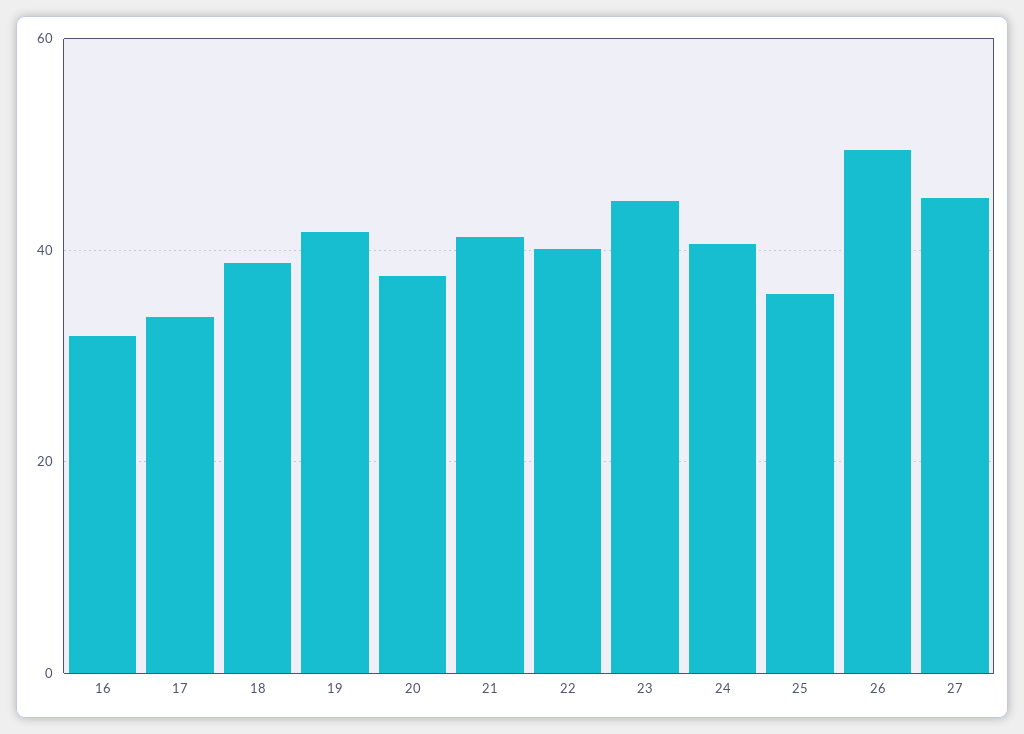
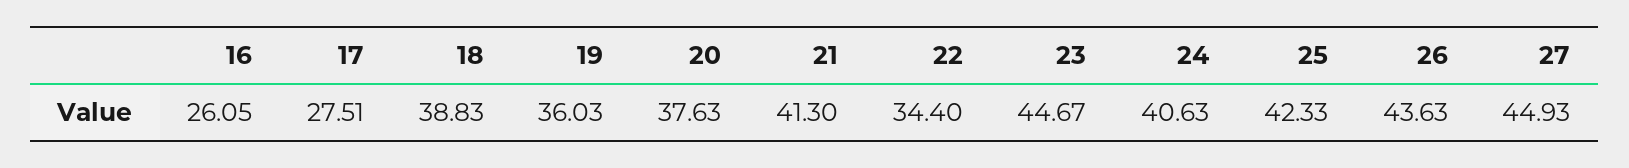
16: 32 -> 26.05
17: 34 -> 27.51
19: 42 -> 36.03
22: 40 -> 34.4
25: 36 -> 42.33
26: 50 -> 43.63

